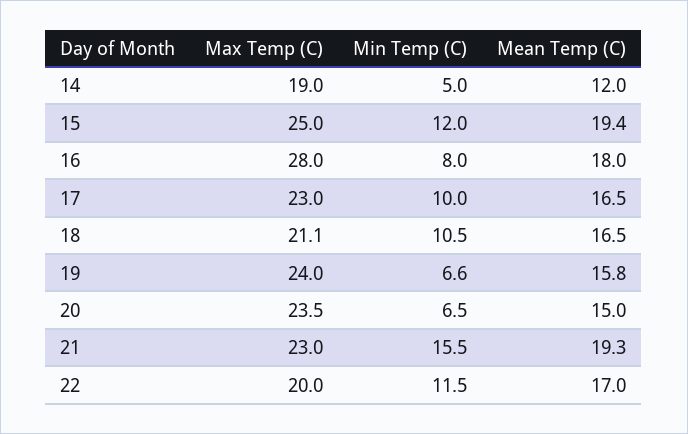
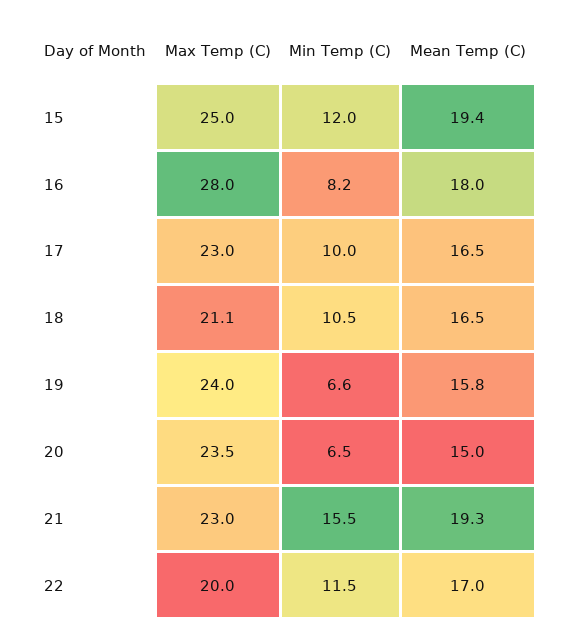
Max Temp (C), 14: 19 -> none
Min Temp (C), 14: 5 -> none
Mean Temp (C), 14: 12 -> none
Min Temp (C), 16: 8 -> 8.2

